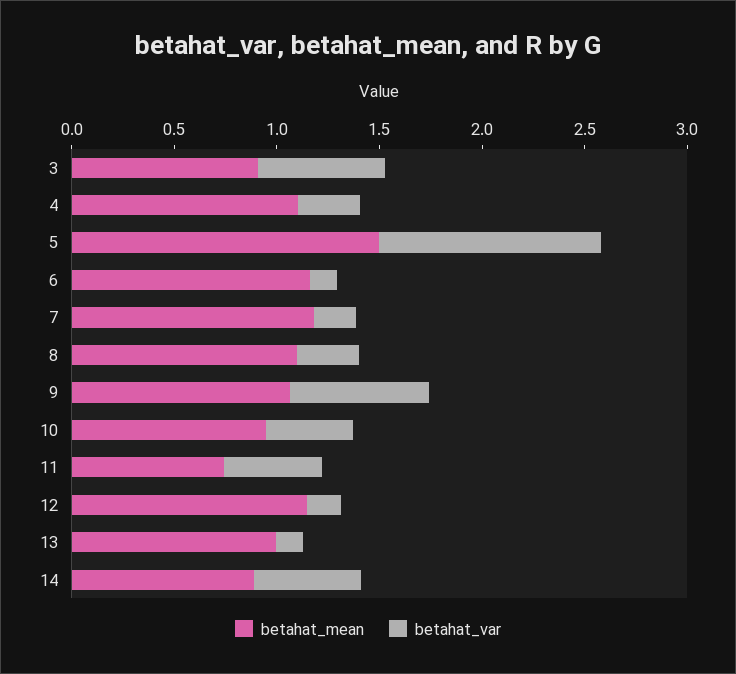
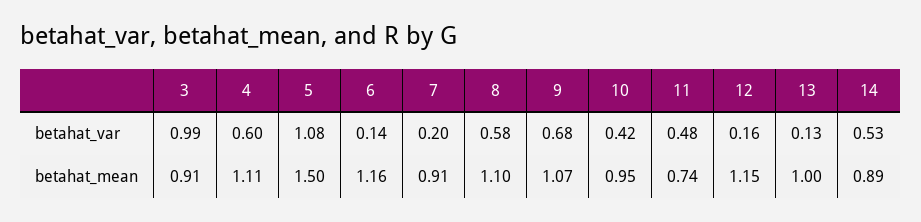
betahat_var, 3: 0.6 -> 0.99
betahat_var, 4: 0.3 -> 0.6
betahat_mean, 7: 1.2 -> 0.91
betahat_var, 8: 0.3 -> 0.58

